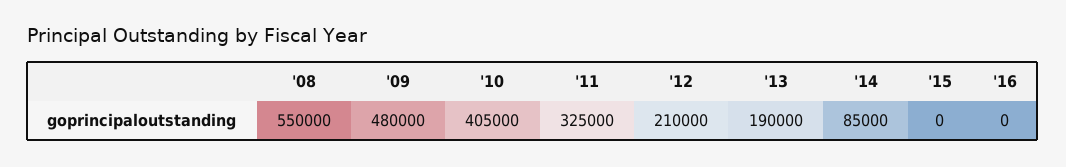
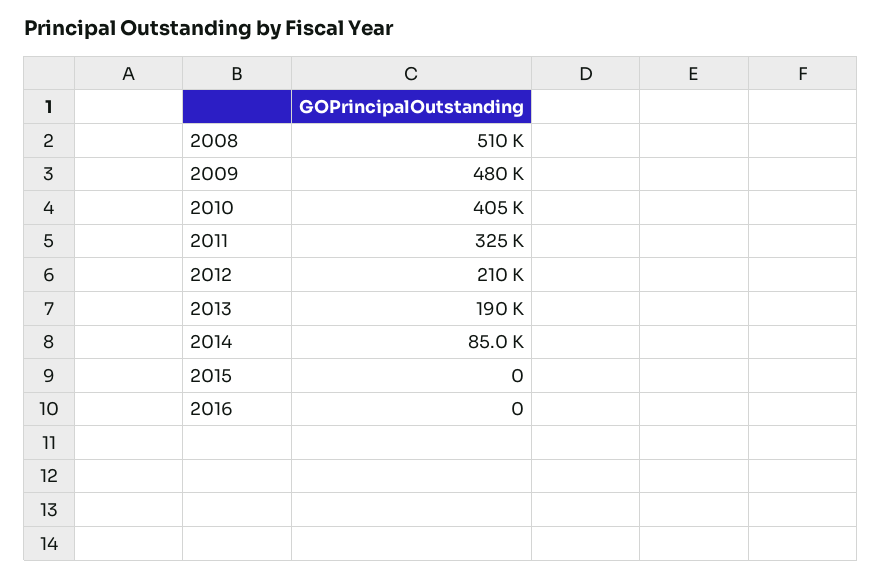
'08: 550000 -> 510000

